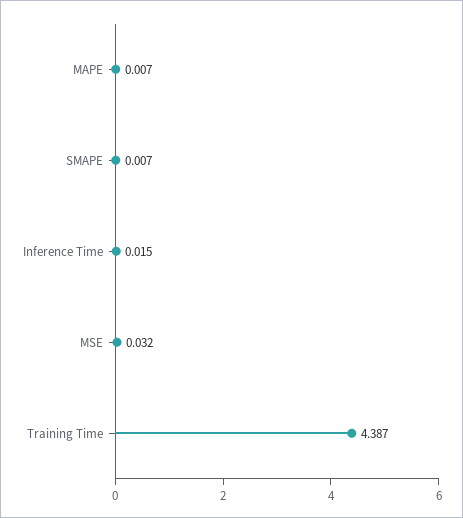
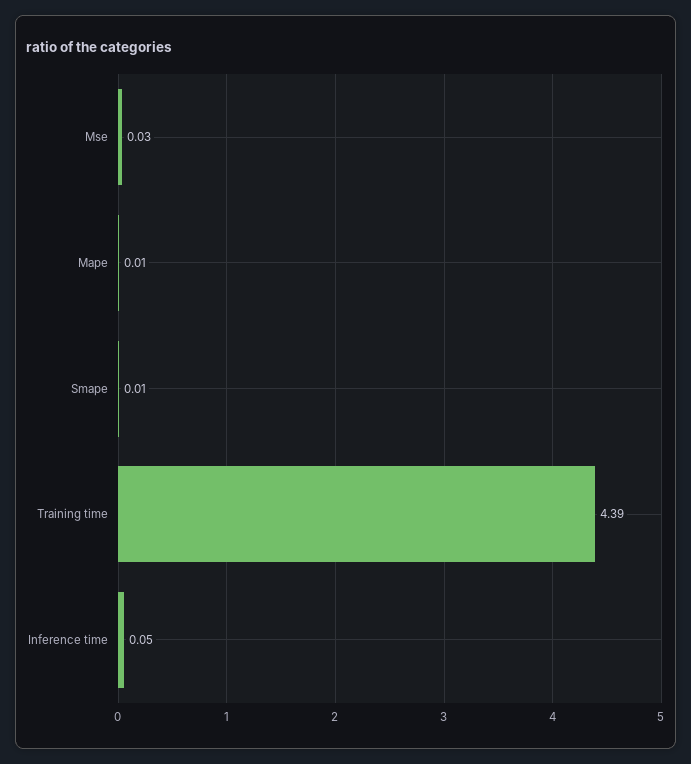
Inference Time: 0.015 -> 0.05

